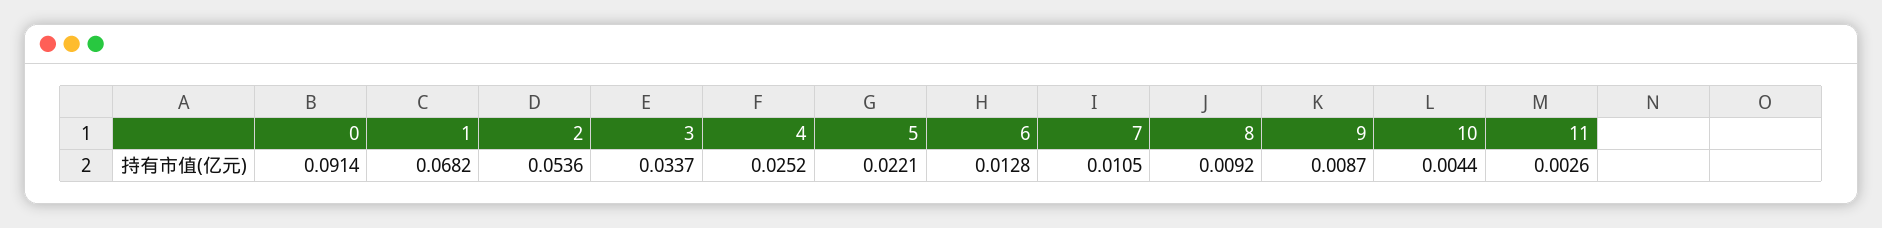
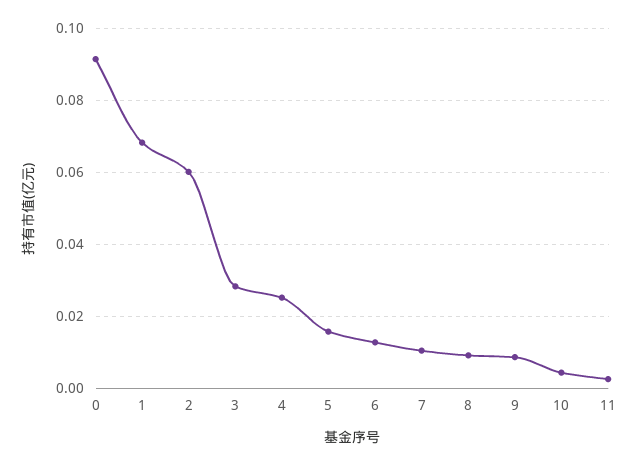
2: 0.0536 -> 0.06
3: 0.0337 -> 0.028
5: 0.0221 -> 0.016

